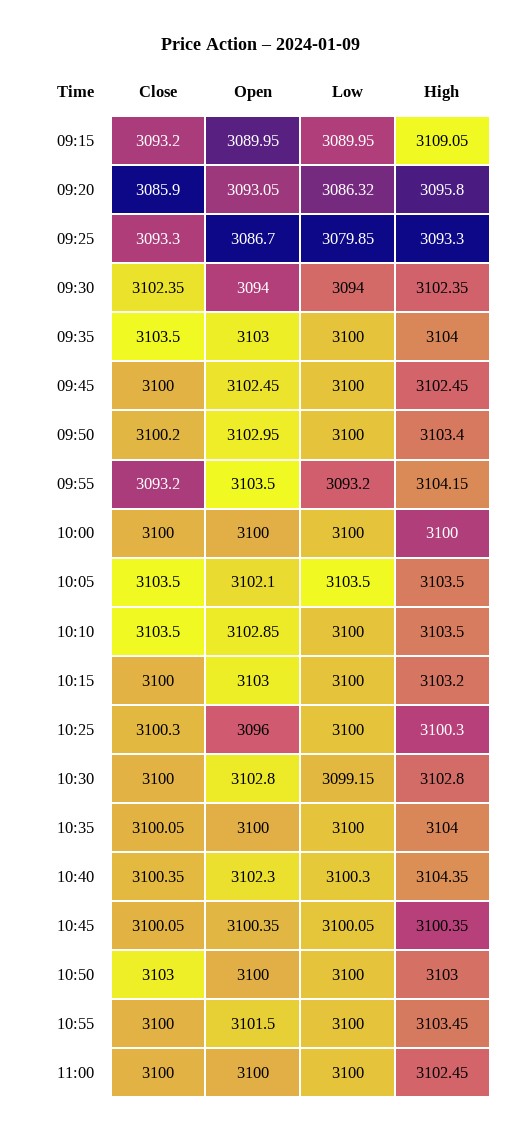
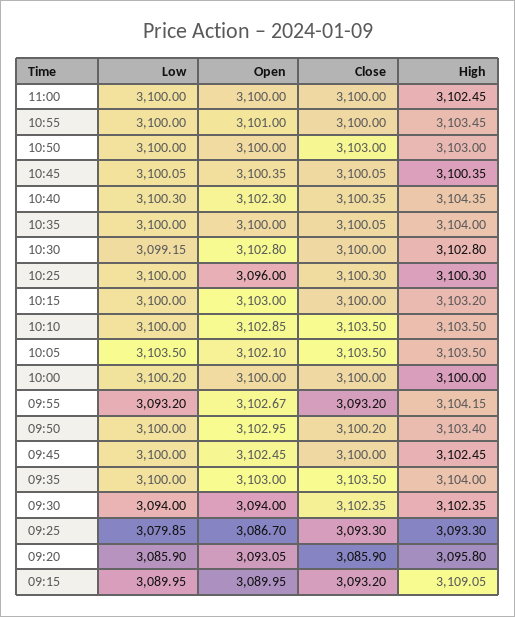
Low, 09:20: 3086.32 -> 3085.9
Open, 09:55: 3103.5 -> 3102.67
Low, 10:00: 3100 -> 3100.2
Open, 10:55: 3101.5 -> 3101

